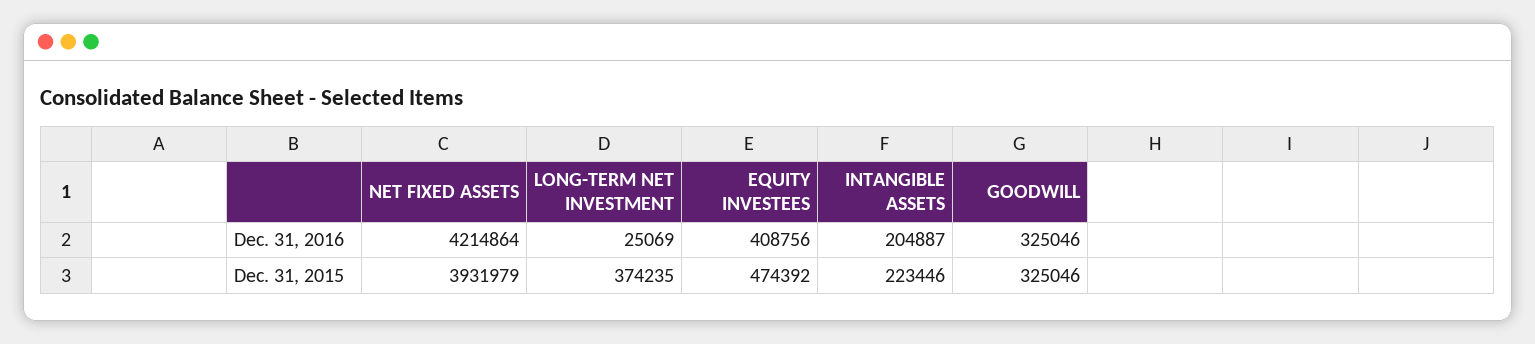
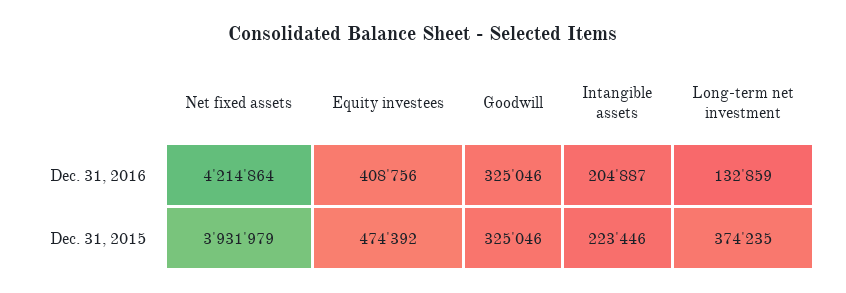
LONG-TERM NET INVESTMENT, Dec. 31, 2016: 25069 -> 132859

